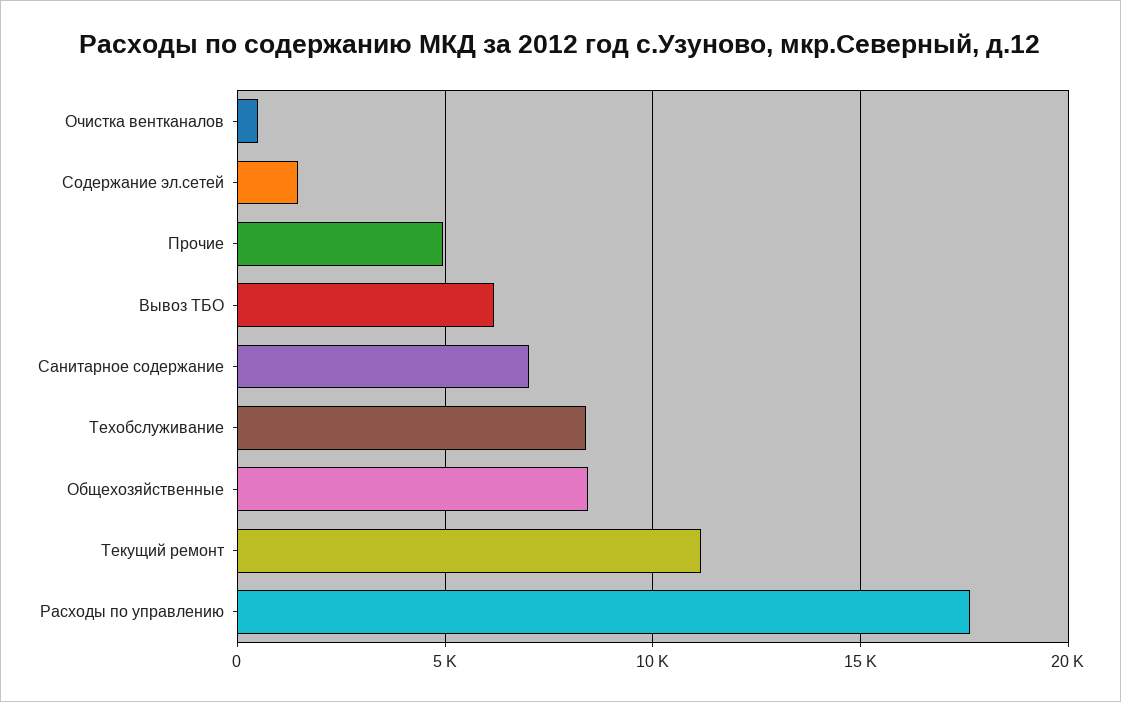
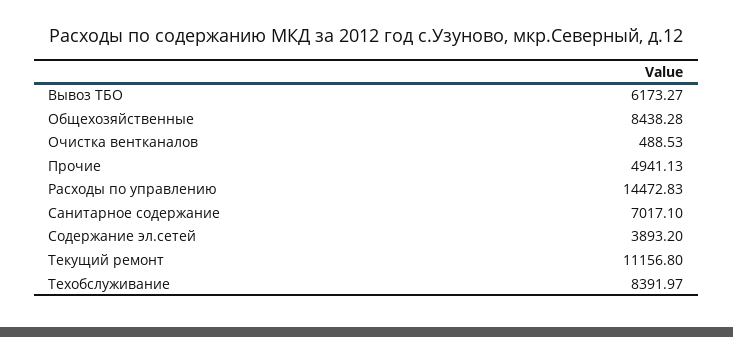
Содержание эл.сетей: 1500 -> 3893.2
Расходы по управлению: 17500 -> 14472.83

